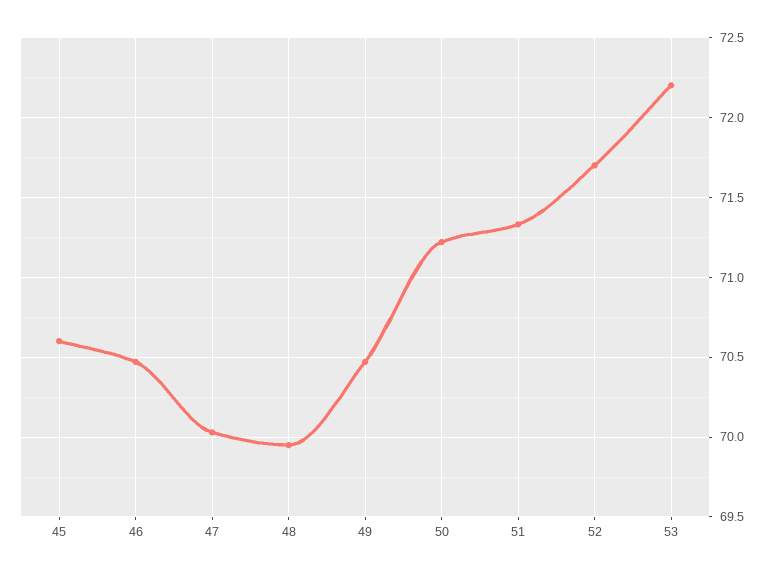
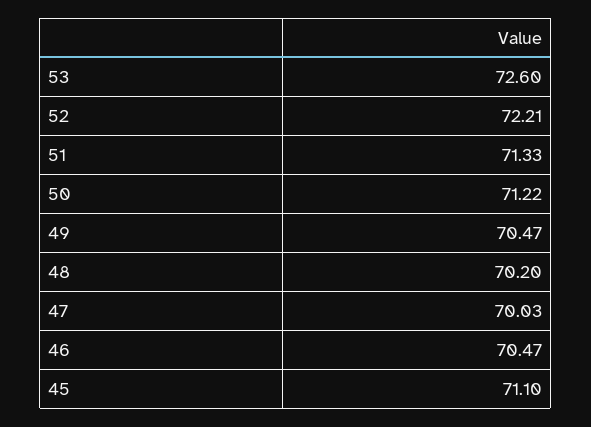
45: 70.6 -> 71.1
48: 69.95 -> 70.2
52: 71.7 -> 72.21
53: 72.2 -> 72.6

